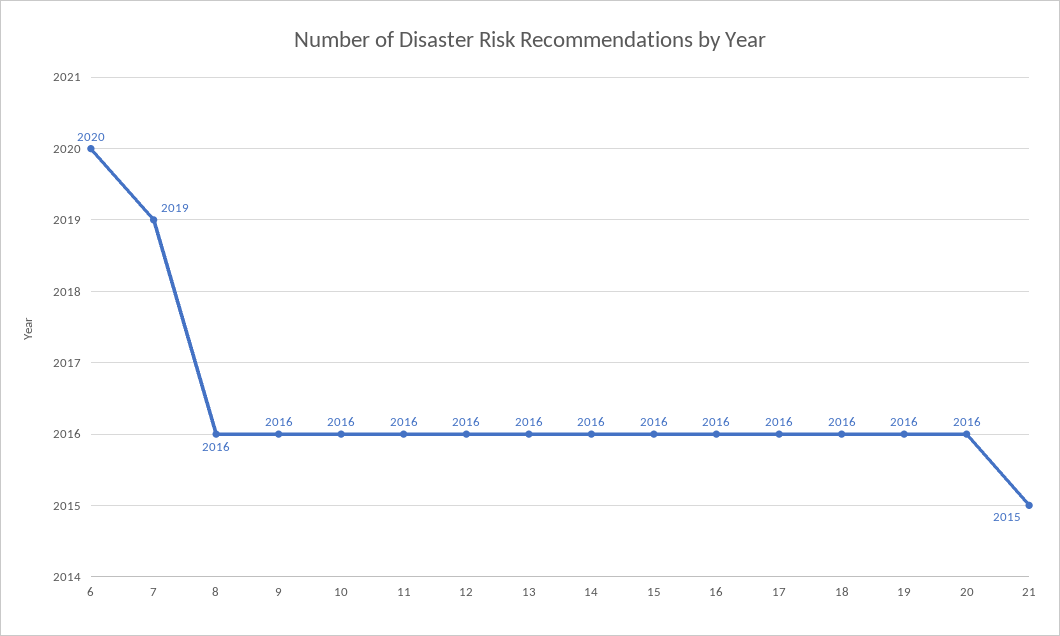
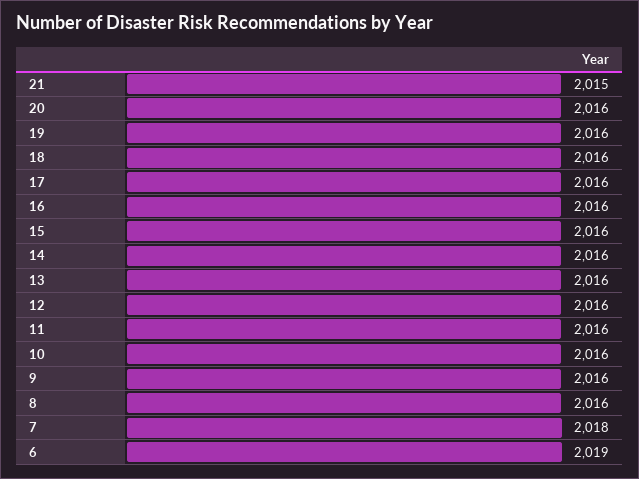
6: 2020 -> 2019
7: 2019 -> 2018

